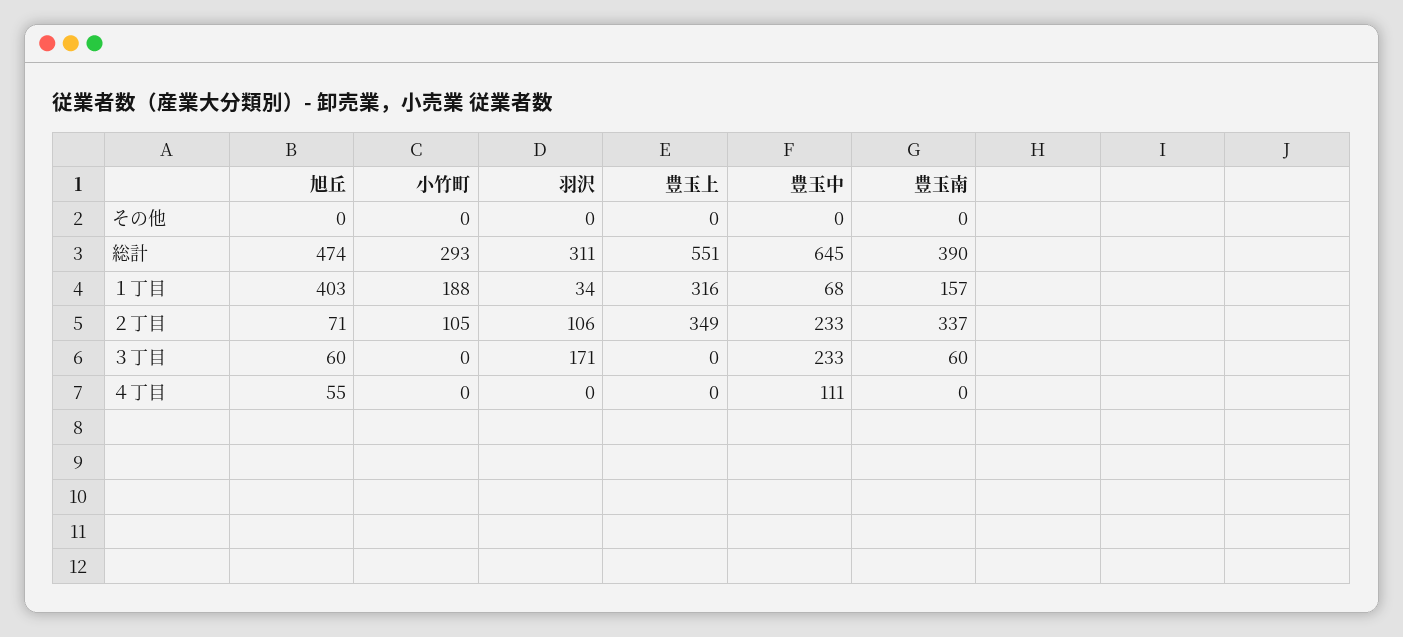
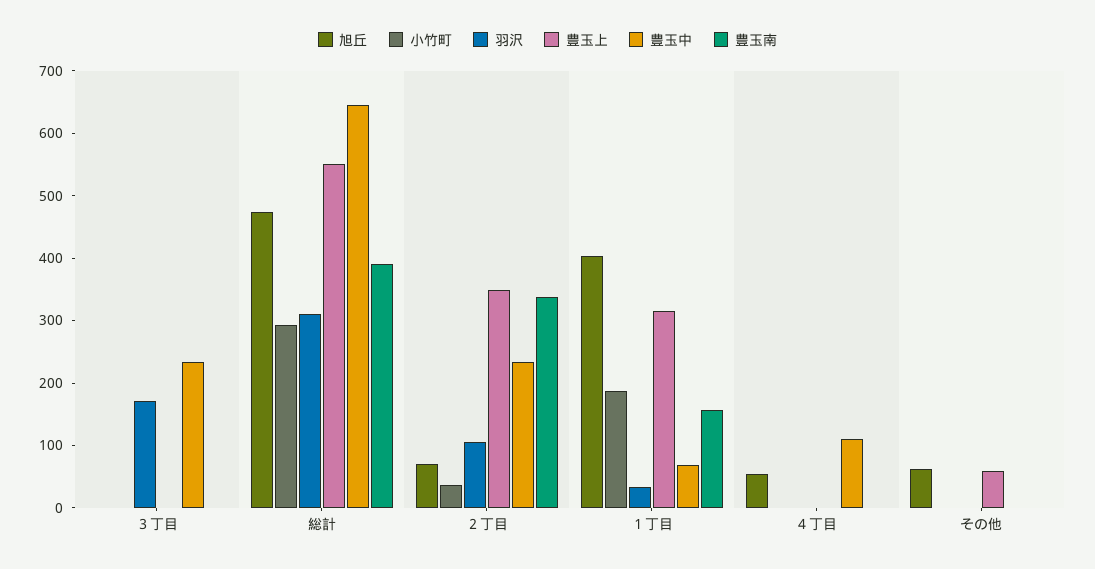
旭丘, その他: 0 -> 60
豊玉上, その他: 0 -> 60
小竹町, ２丁目: 105 -> 40
旭丘, ３丁目: 60 -> 0
豊玉南, ３丁目: 60 -> 0

